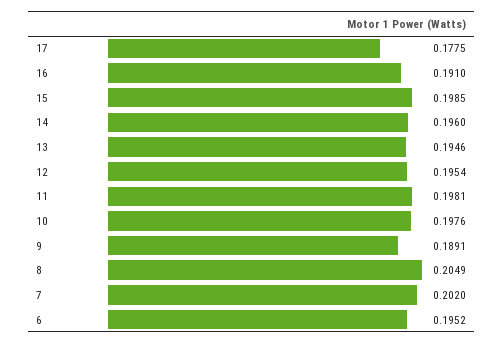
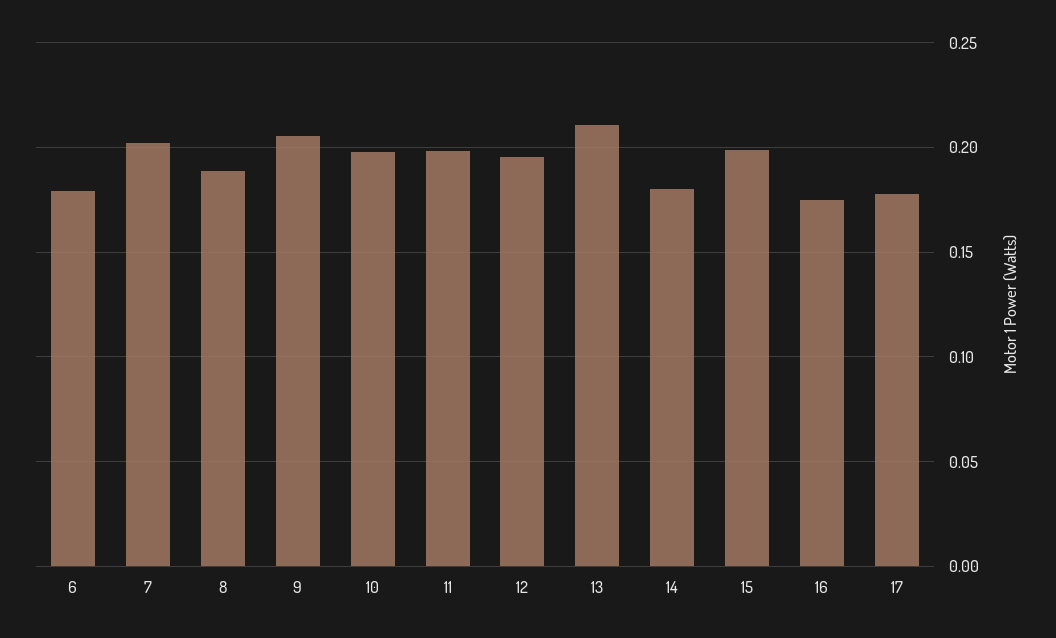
16: 0.191 -> 0.175
14: 0.196 -> 0.18
13: 0.1946 -> 0.21
9: 0.1891 -> 0.205
8: 0.2049 -> 0.19
6: 0.1952 -> 0.18

